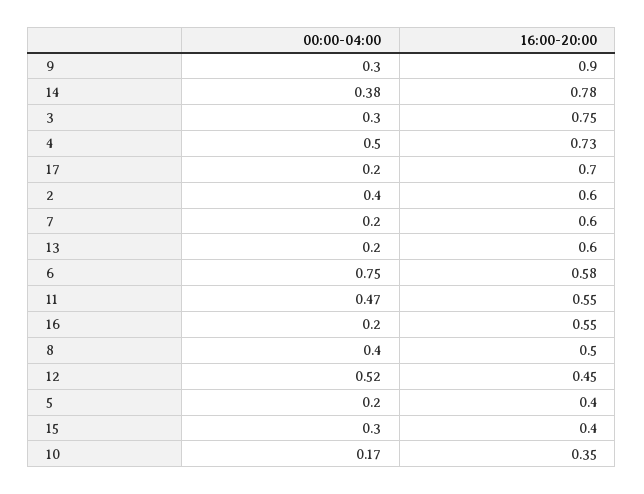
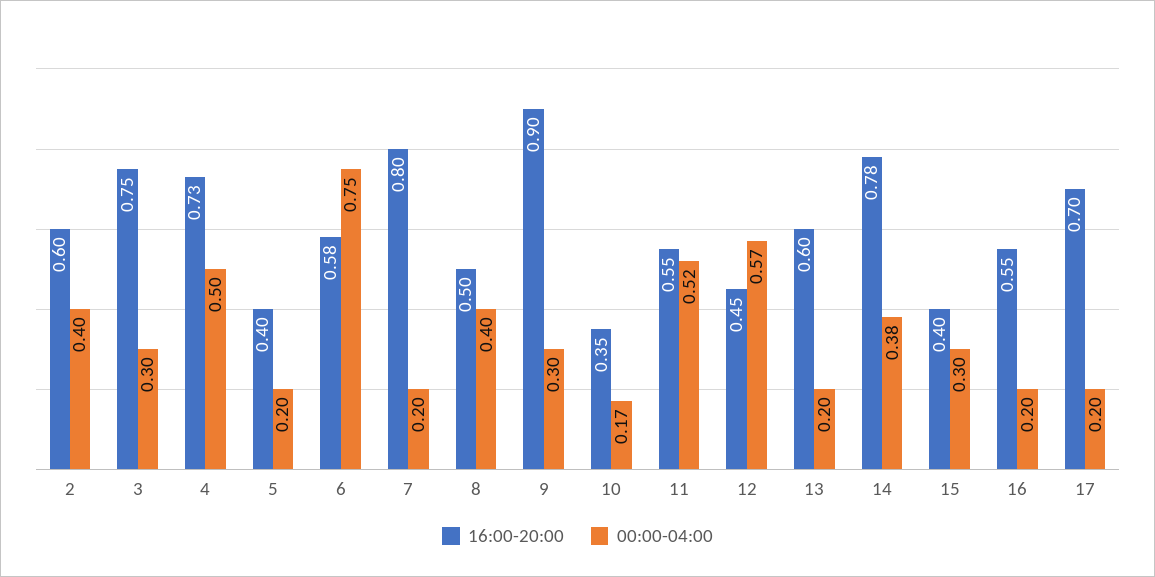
16:00-20:00, 7: 0.6 -> 0.8
00:00-04:00, 11: 0.47 -> 0.52
00:00-04:00, 12: 0.52 -> 0.57

